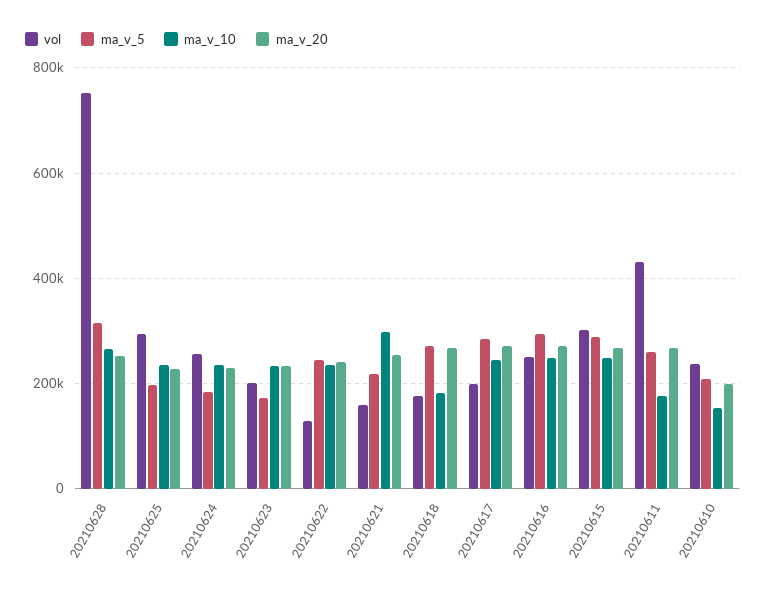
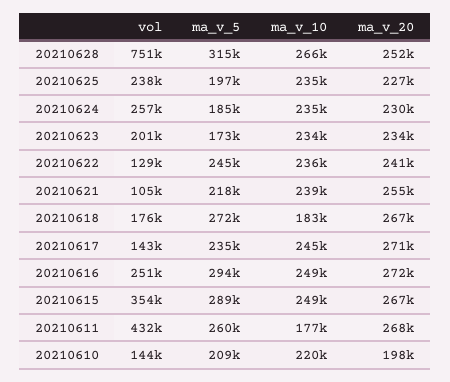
vol, 20210625: 300000 -> 238000
vol, 20210621: 160000 -> 105000
ma_v_10, 20210621: 300000 -> 239000
vol, 20210617: 200000 -> 143000
ma_v_5, 20210617: 280000 -> 235000
vol, 20210615: 300000 -> 354000
vol, 20210610: 240000 -> 144000
ma_v_10, 20210610: 160000 -> 220000

